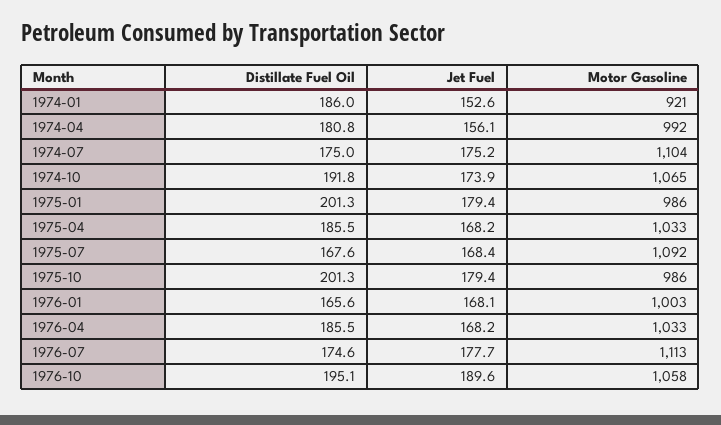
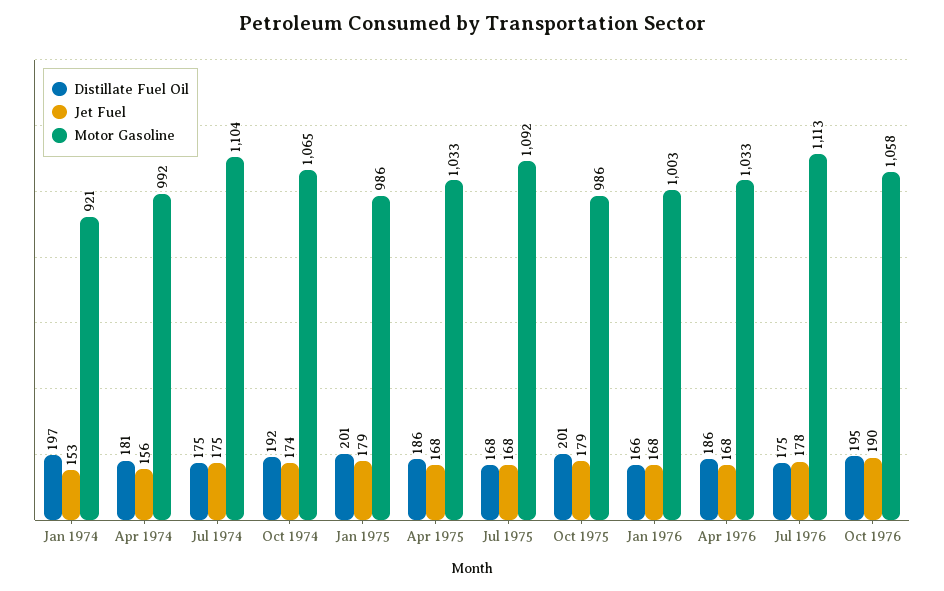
Distillate Fuel Oil, 1974-01: 186 -> 197

